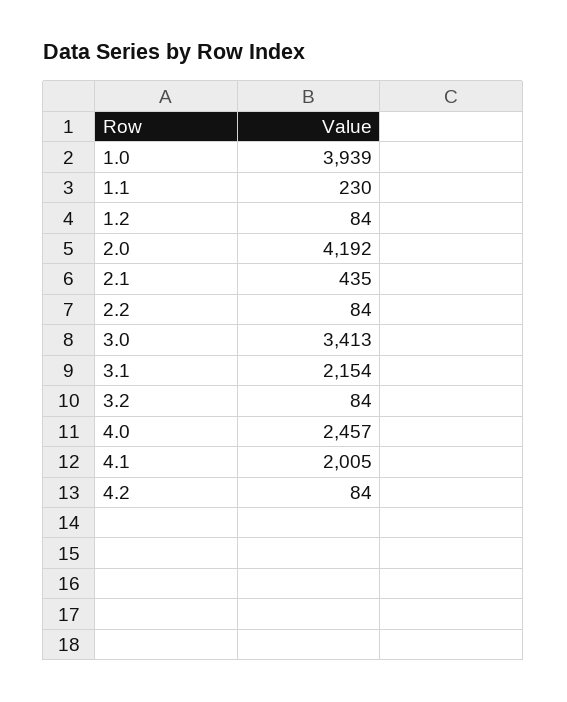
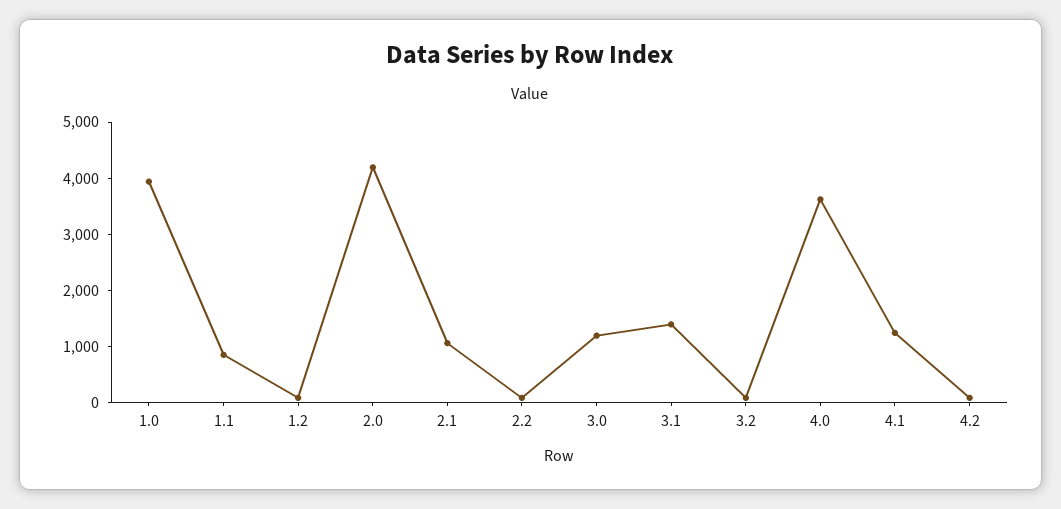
1.1: 230 -> 800
2.1: 435 -> 1000
3.0: 3413 -> 1200
3.1: 2154 -> 1400
4.0: 2457 -> 3600
4.1: 2005 -> 1200

